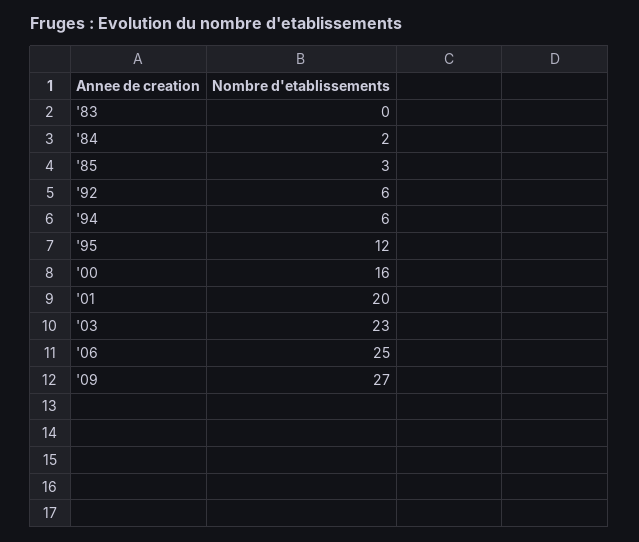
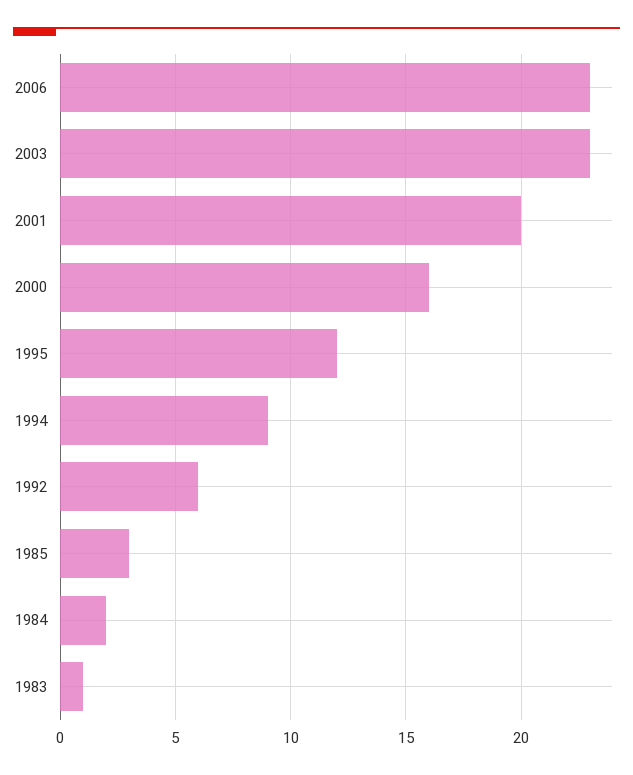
'83: 0 -> 1
'94: 6 -> 9
'06: 25 -> 23
'09: 27 -> none

